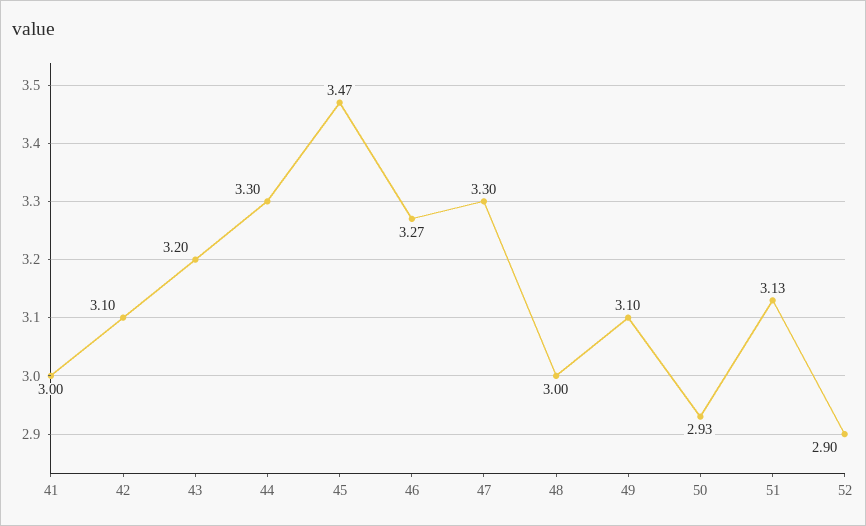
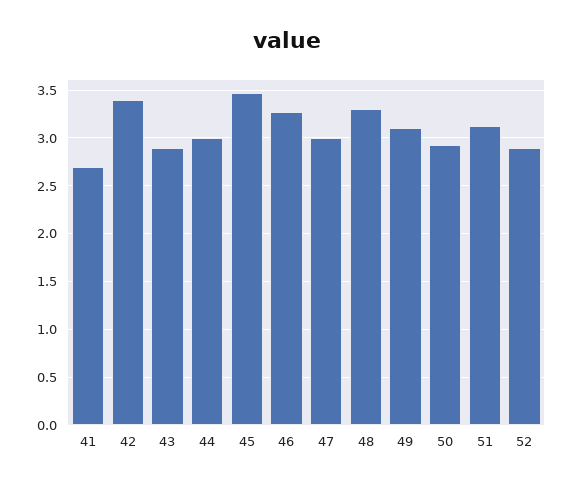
41: 3 -> 2.7
42: 3.1 -> 3.4
43: 3.2 -> 2.9
44: 3.3 -> 3
47: 3.3 -> 3
48: 3 -> 3.3

